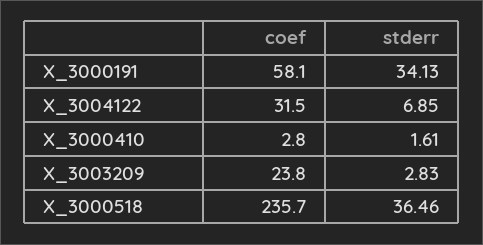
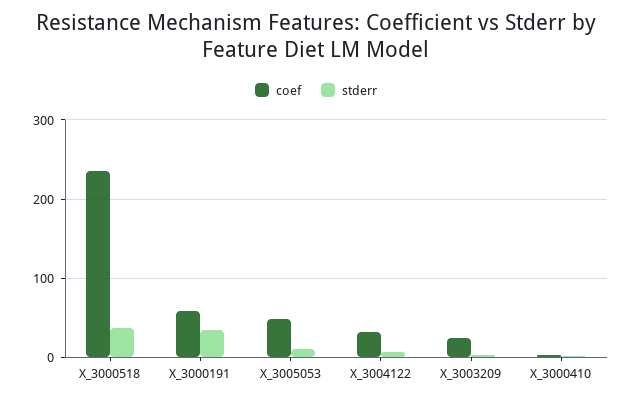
coef, X_3005053: none -> 50
stderr, X_3005053: none -> 10

